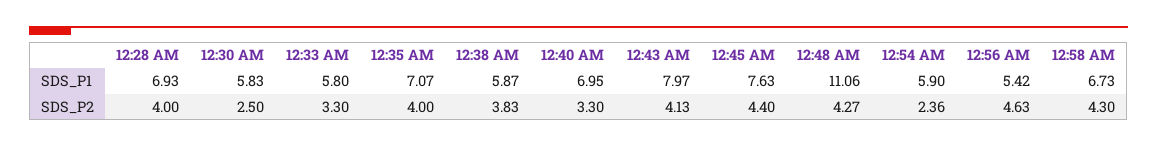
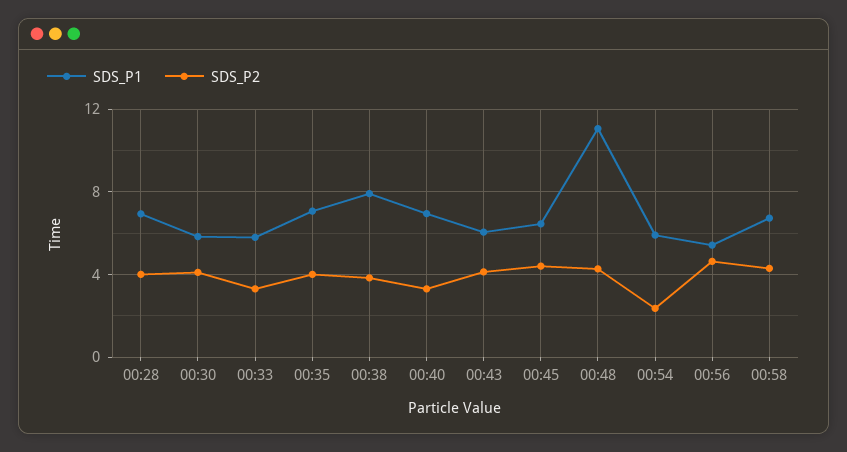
SDS_P1, 12:38 AM: 5.87 -> 8
SDS_P1, 12:43 AM: 7.97 -> 6
SDS_P1, 12:45 AM: 7.63 -> 6.5
SDS_P2, 12:30 AM: 2.5 -> 4

